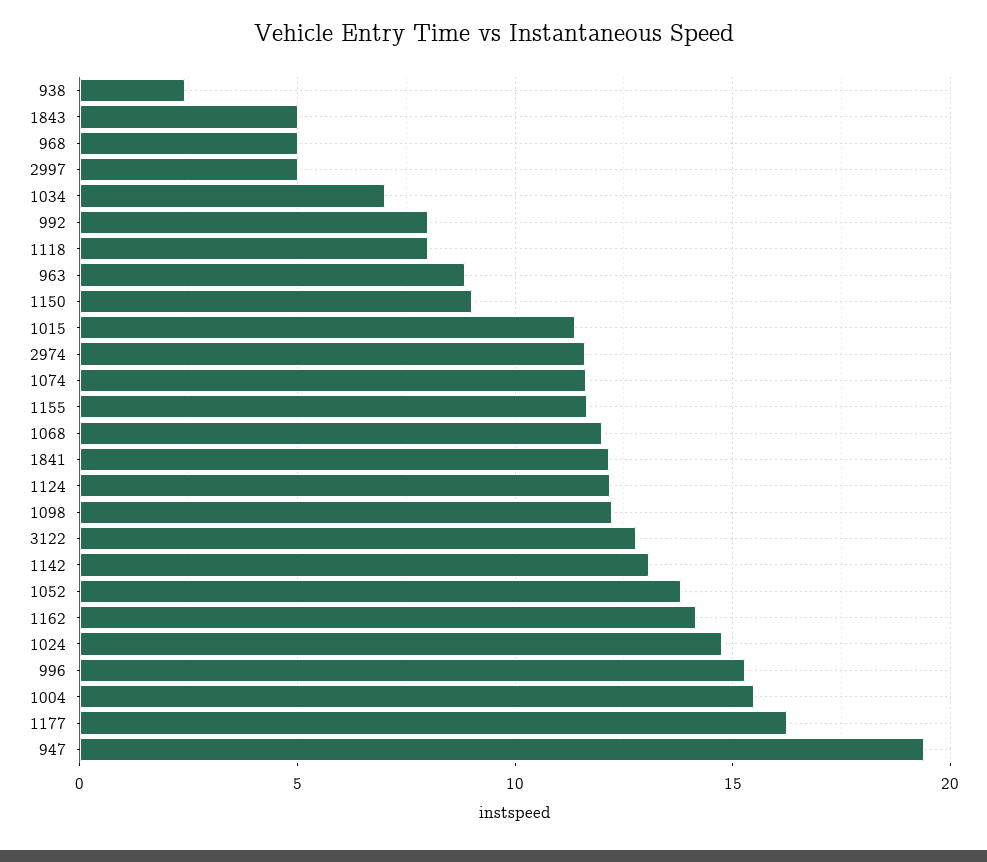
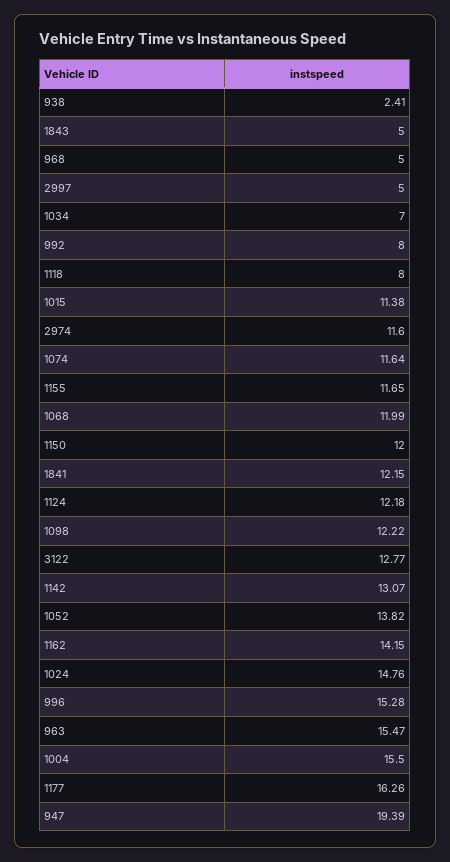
963: 9 -> 15.47
1150: 9 -> 12

